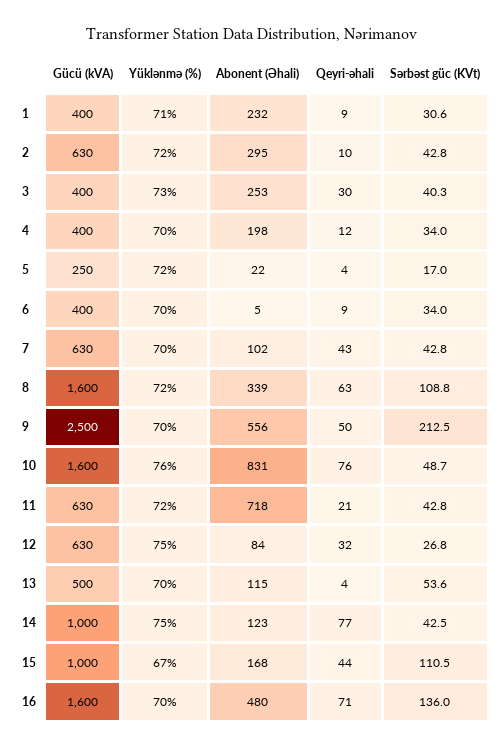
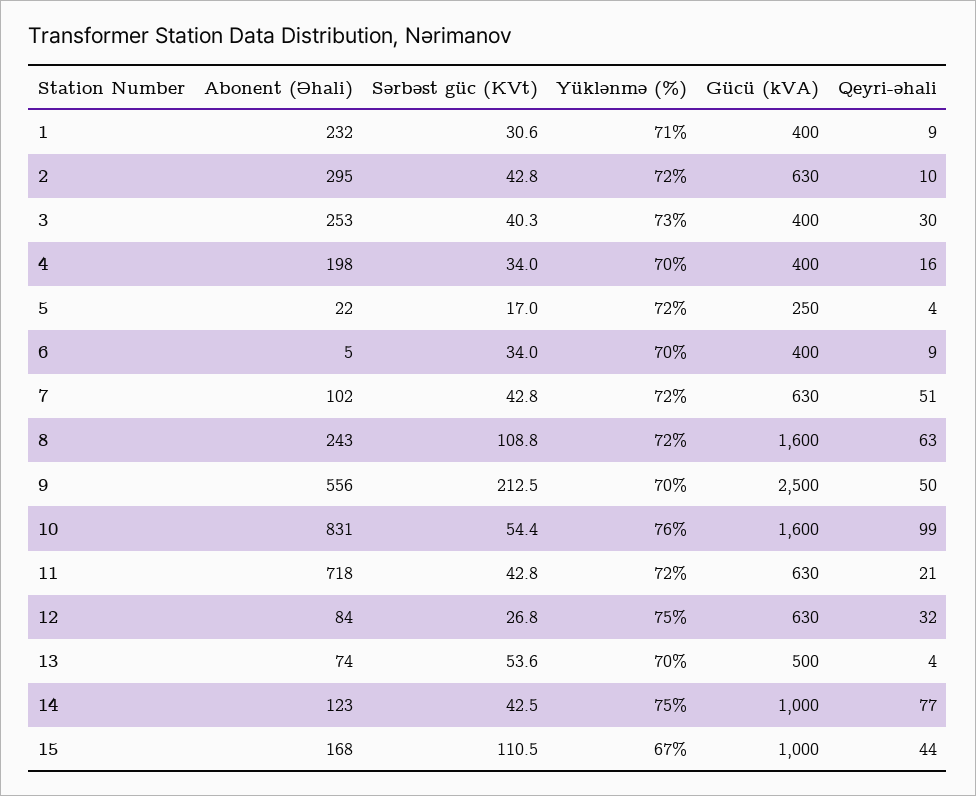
Qeyri-əhali, 4: 12 -> 16
Yüklənmə (%), 7: 70 -> 72
Qeyri-əhali, 7: 43 -> 51
Abonent (Əhali), 8: 339 -> 243
Qeyri-əhali, 10: 76 -> 99
Sərbəst güc (KVt), 10: 48.7 -> 54.4
Abonent (Əhali), 13: 115 -> 74
Gücü (kVA), 16: 1600 -> none
Yüklənmə (%), 16: 70 -> none
Abonent (Əhali), 16: 480 -> none
Qeyri-əhali, 16: 71 -> none
Sərbəst güc (KVt), 16: 136 -> none

